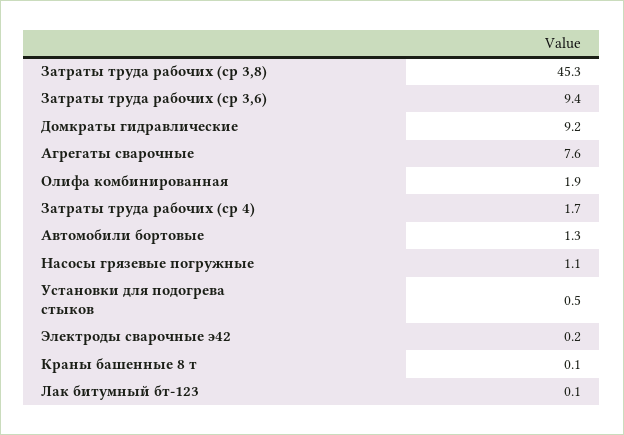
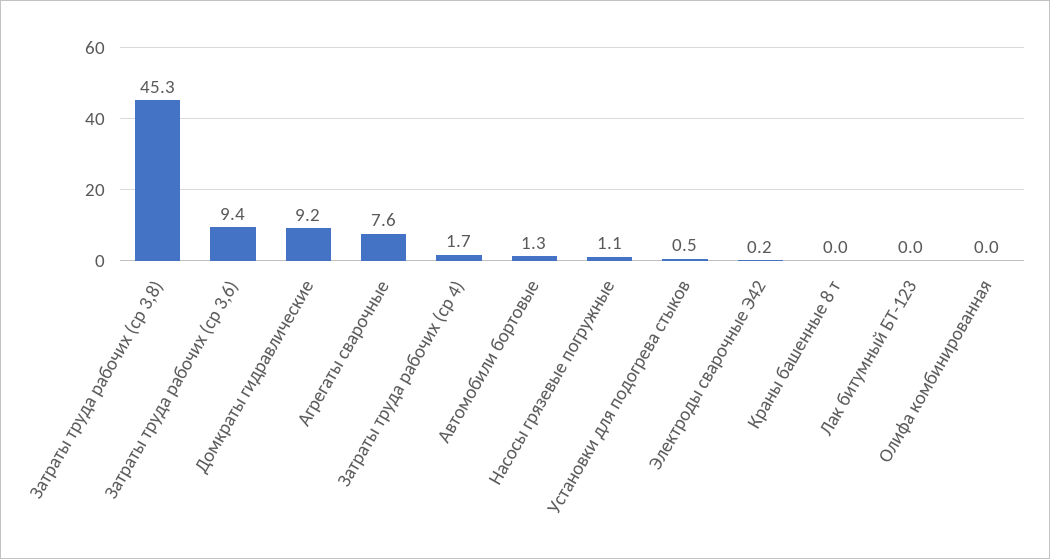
Олифа комбинированная: 1.9 -> 0
Краны башенные 8 т: 0.1 -> 0
Лак битумный бт-123: 0.1 -> 0

